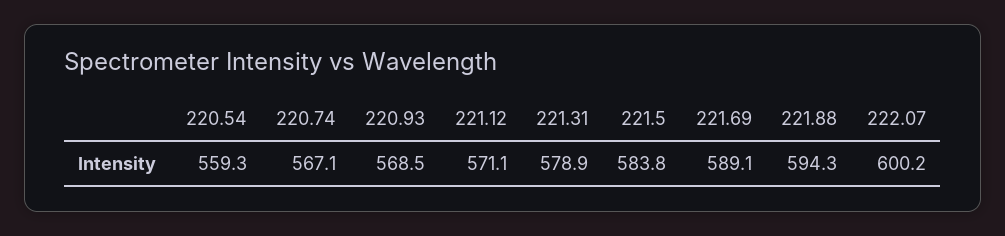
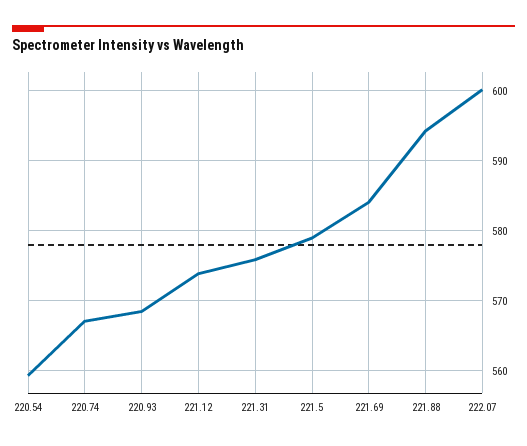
221.12: 571.1 -> 574
221.31: 578.9 -> 576
221.5: 583.8 -> 579
221.69: 589.1 -> 584

